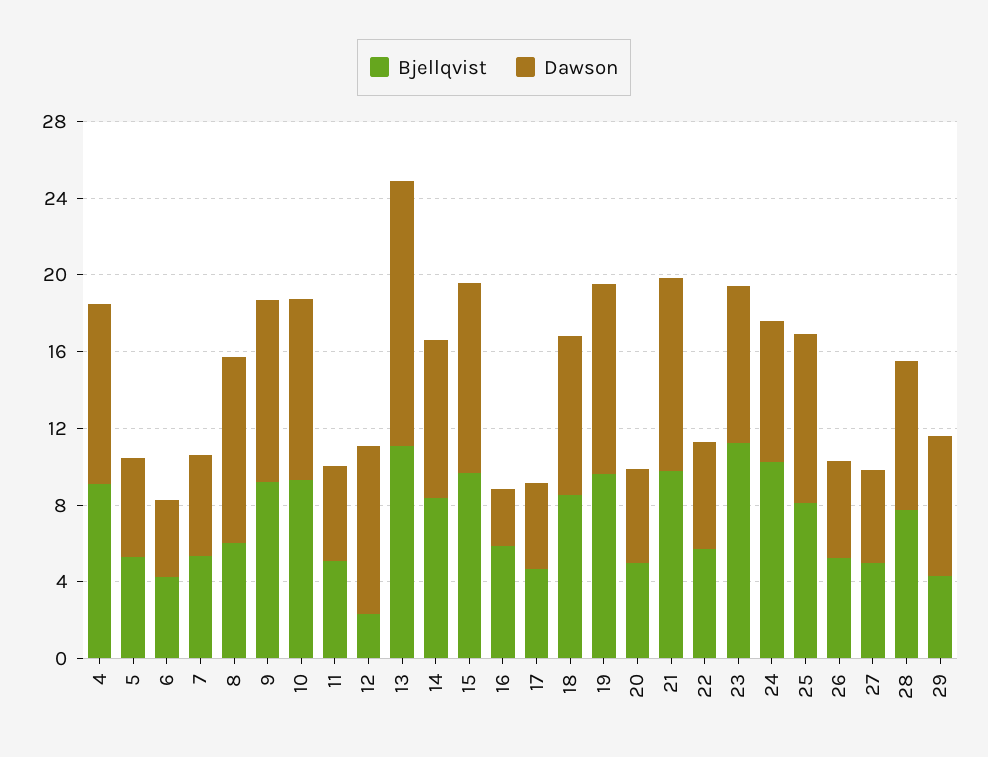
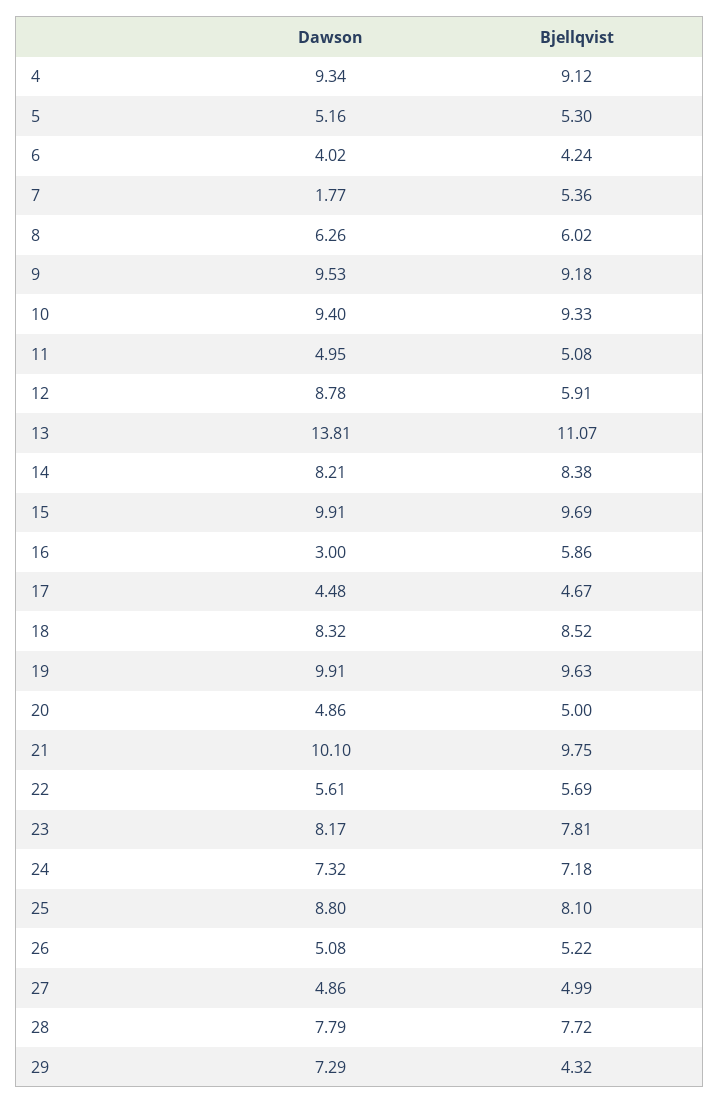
Dawson, 7: 5 -> 1.77
Dawson, 8: 10 -> 6.26
Bjellqvist, 12: 2 -> 5.91
Bjellqvist, 23: 11 -> 7.81
Bjellqvist, 24: 10 -> 7.18

